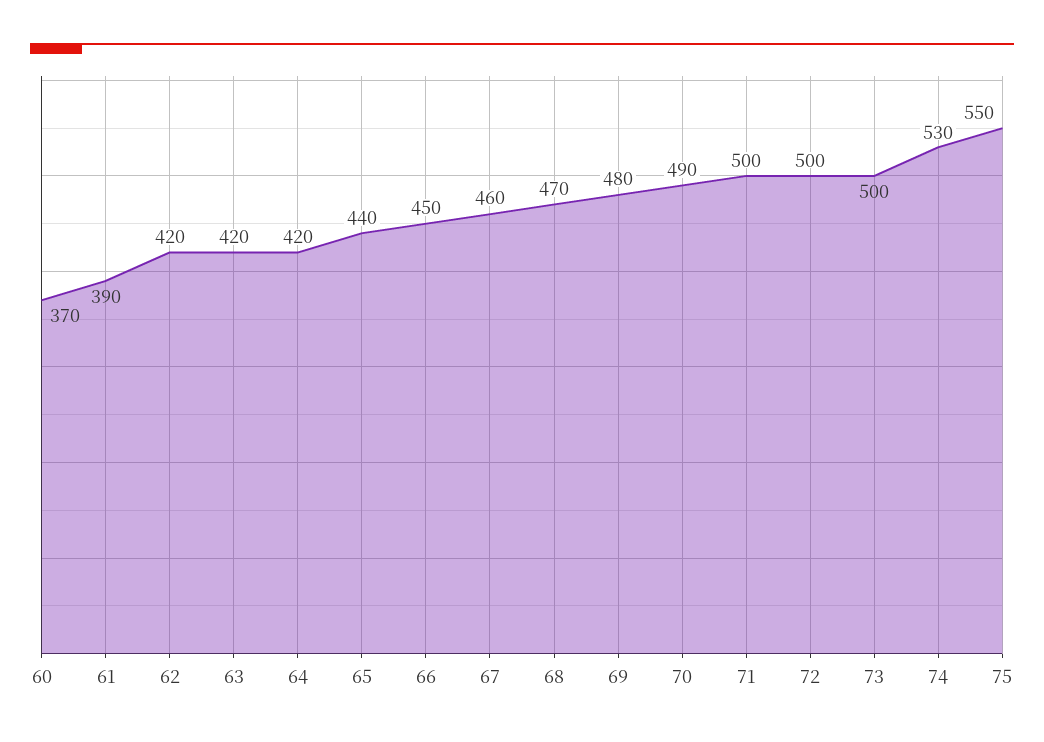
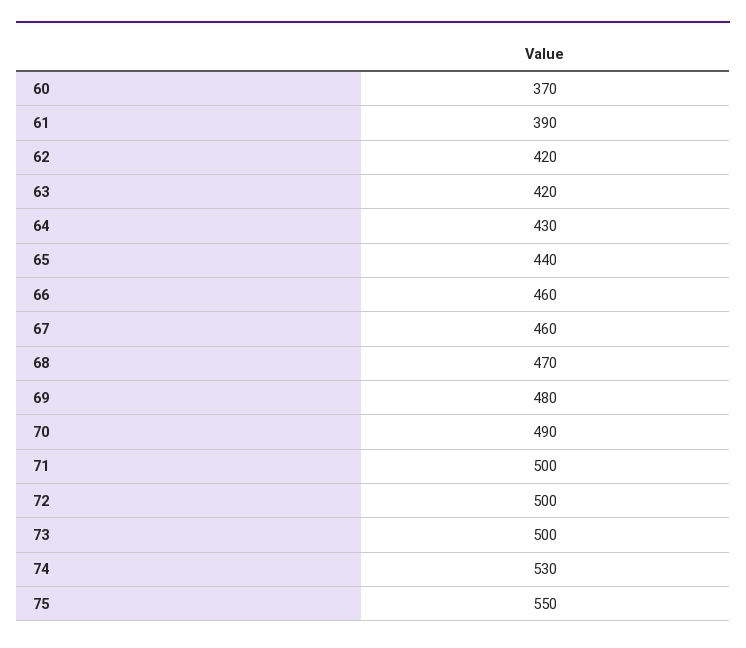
64: 420 -> 430
66: 450 -> 460

